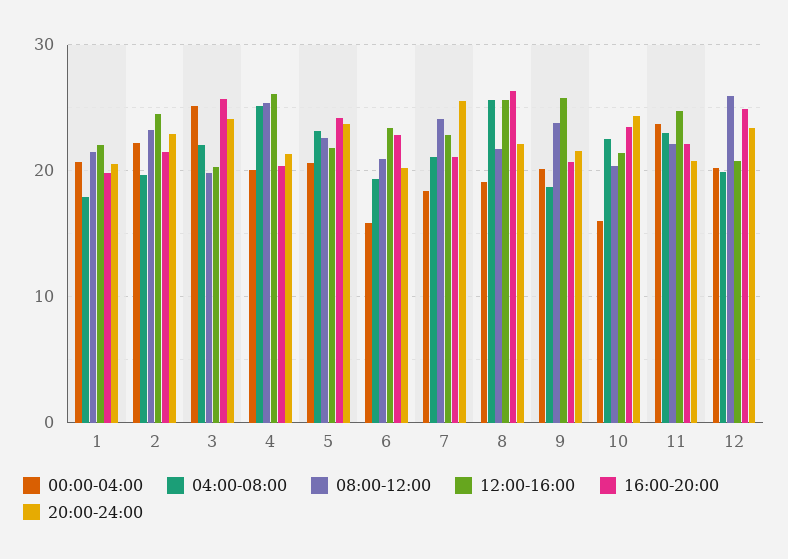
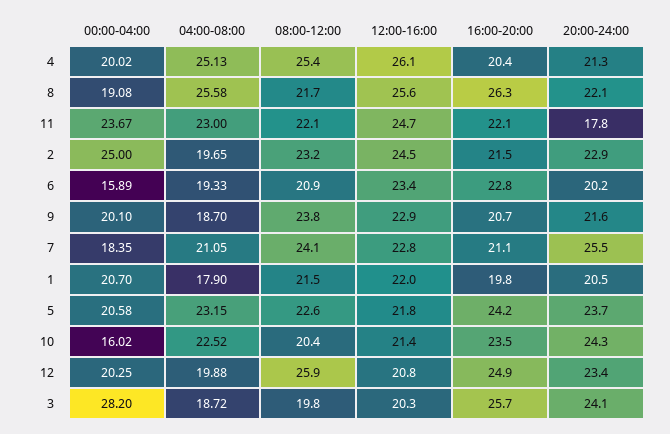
00:00-04:00, 2: 22 -> 25
00:00-04:00, 3: 25 -> 28.2
04:00-08:00, 3: 22 -> 18.72
12:00-16:00, 9: 26 -> 22.9
20:00-24:00, 11: 21 -> 17.8

